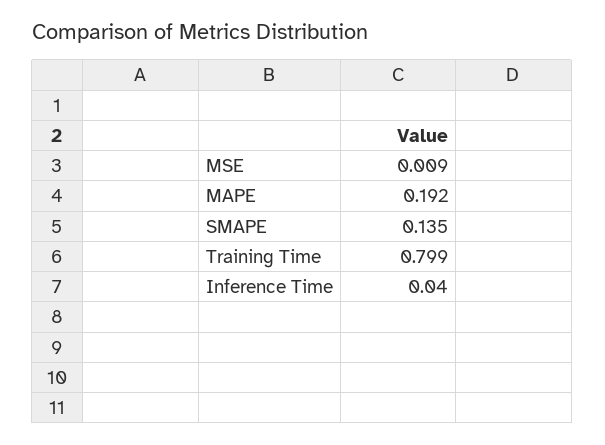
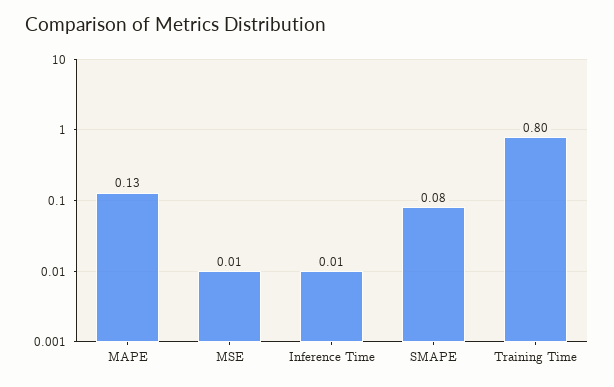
MAPE: 0.192 -> 0.13
SMAPE: 0.135 -> 0.08
Inference Time: 0.04 -> 0.01

